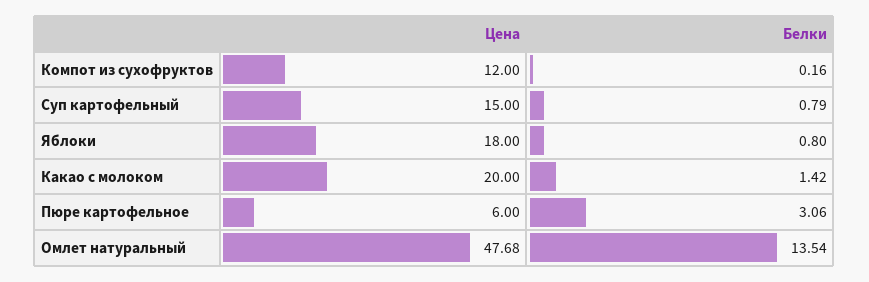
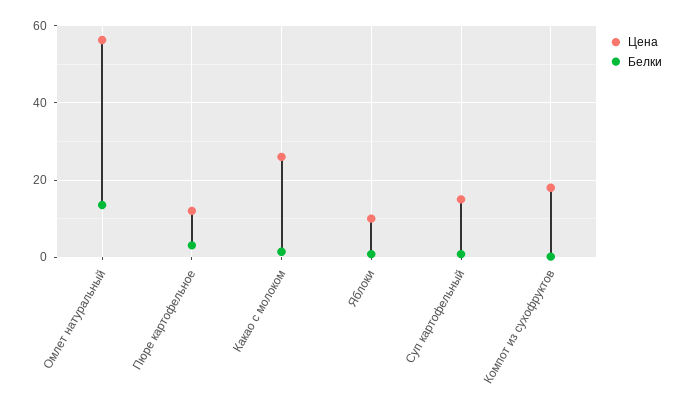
Цена, Компот из сухофруктов: 12 -> 18
Цена, Яблоки: 18 -> 10
Цена, Какао с молоком: 20 -> 26
Цена, Пюре картофельное: 6 -> 12
Цена, Омлет натуральный: 47.68 -> 56

